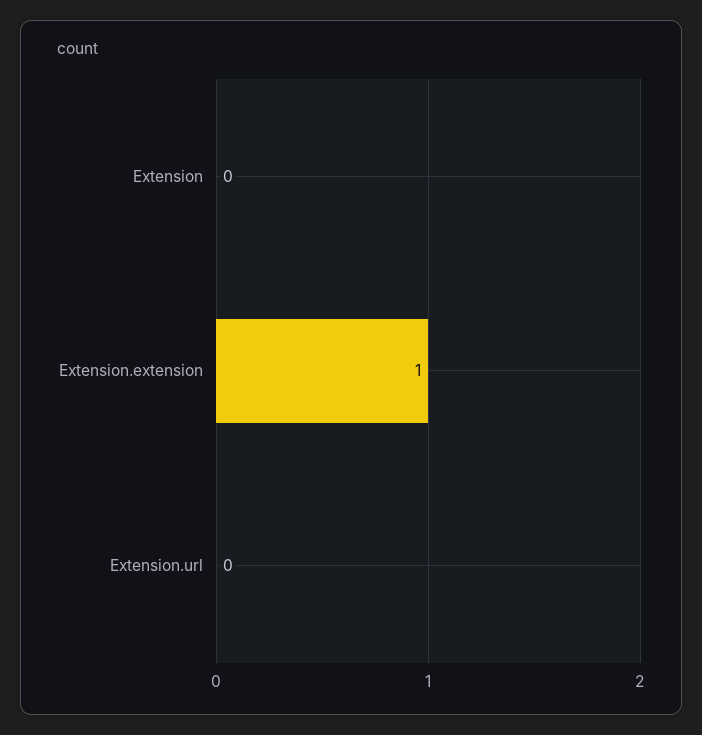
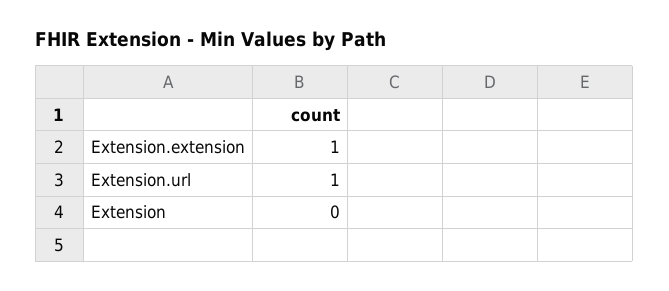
Extension.url: 0 -> 1

